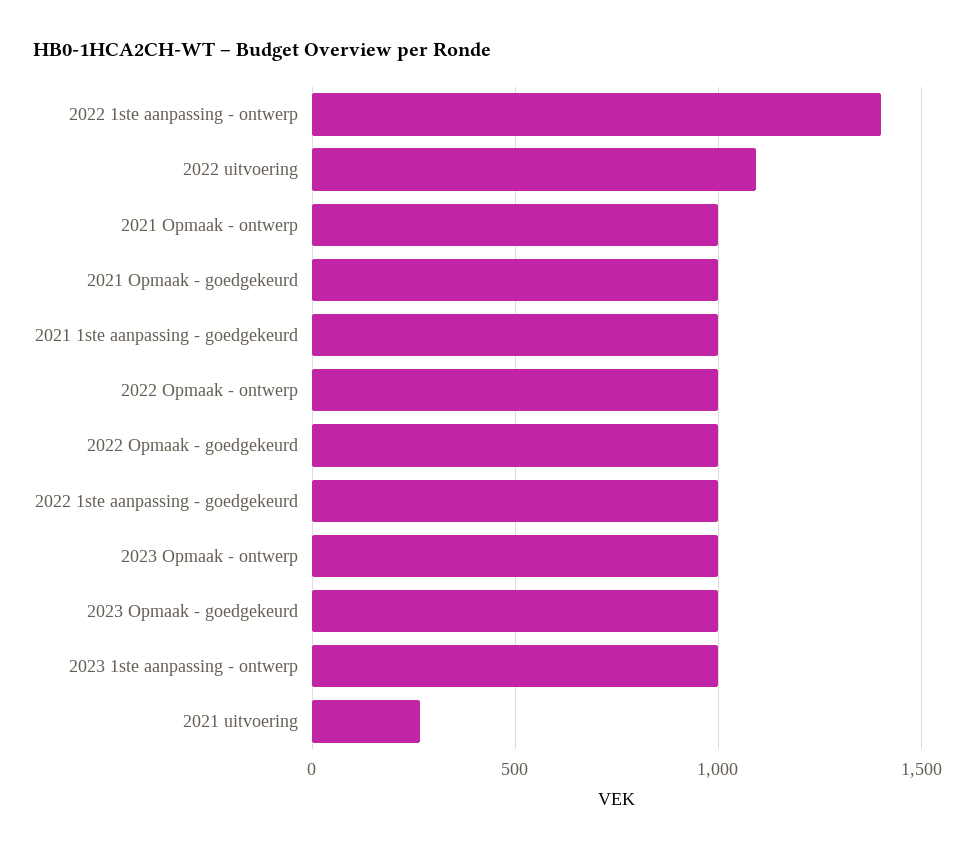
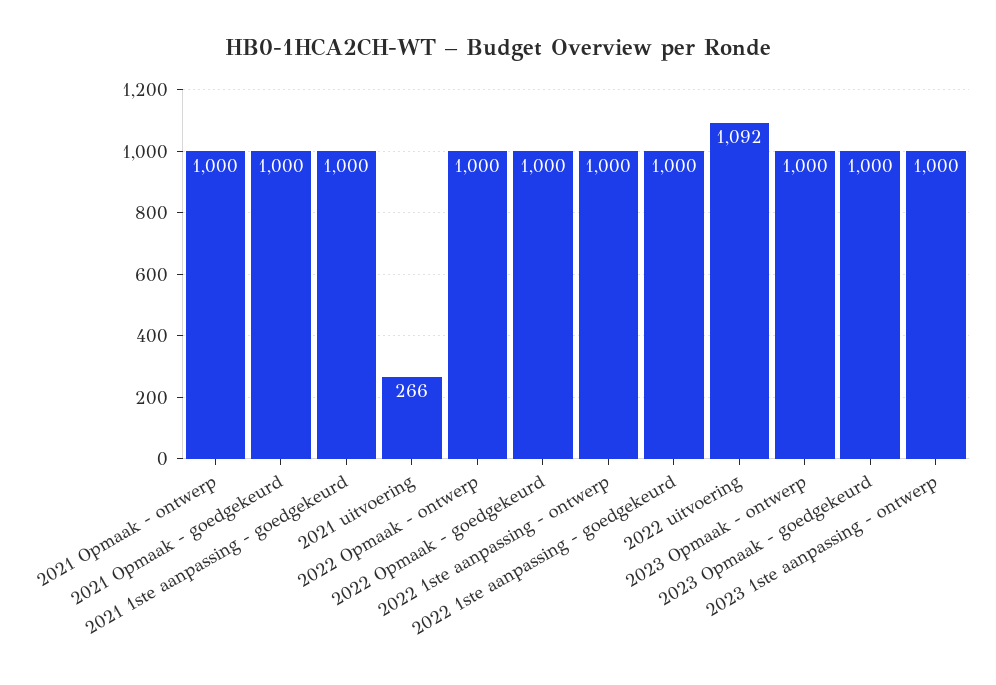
2022 1ste aanpassing - ontwerp: 1400 -> 1000

